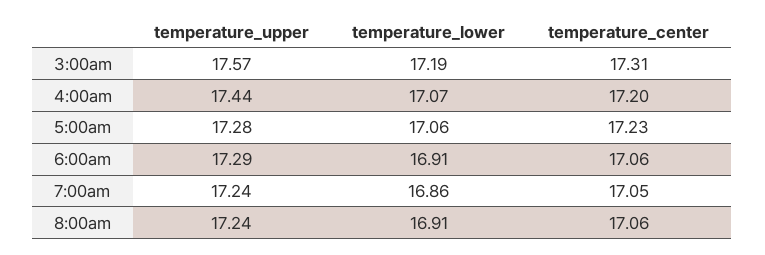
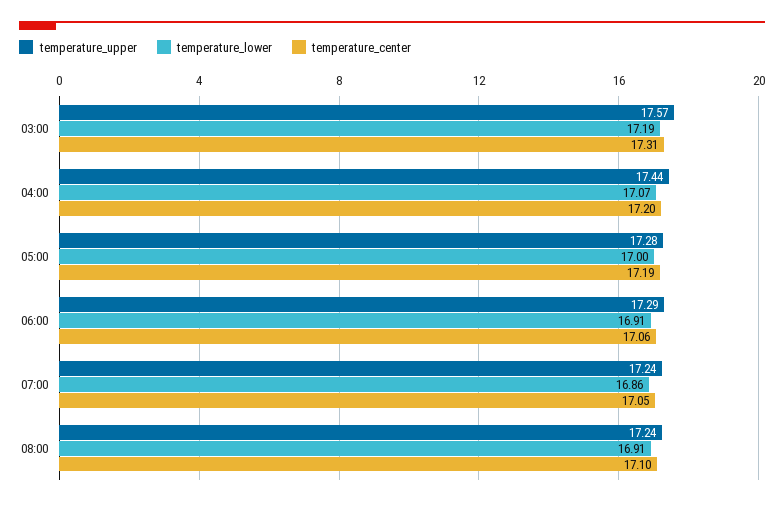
temperature_lower, 5:00am: 17.06 -> 17
temperature_center, 5:00am: 17.23 -> 17.19
temperature_center, 8:00am: 17.06 -> 17.1

